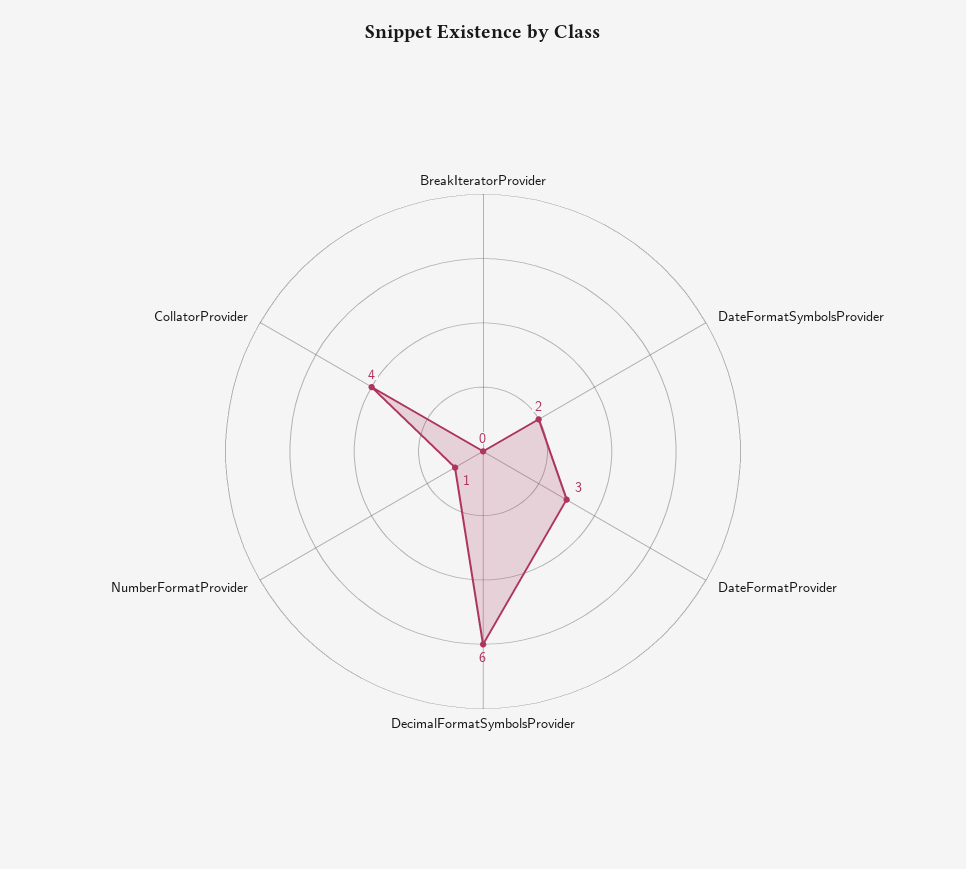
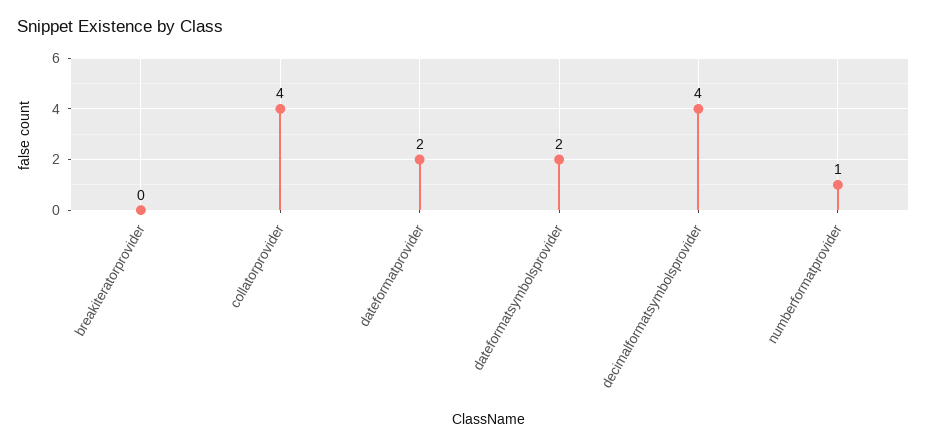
DateFormatProvider: 3 -> 2
DecimalFormatSymbolsProvider: 6 -> 4

